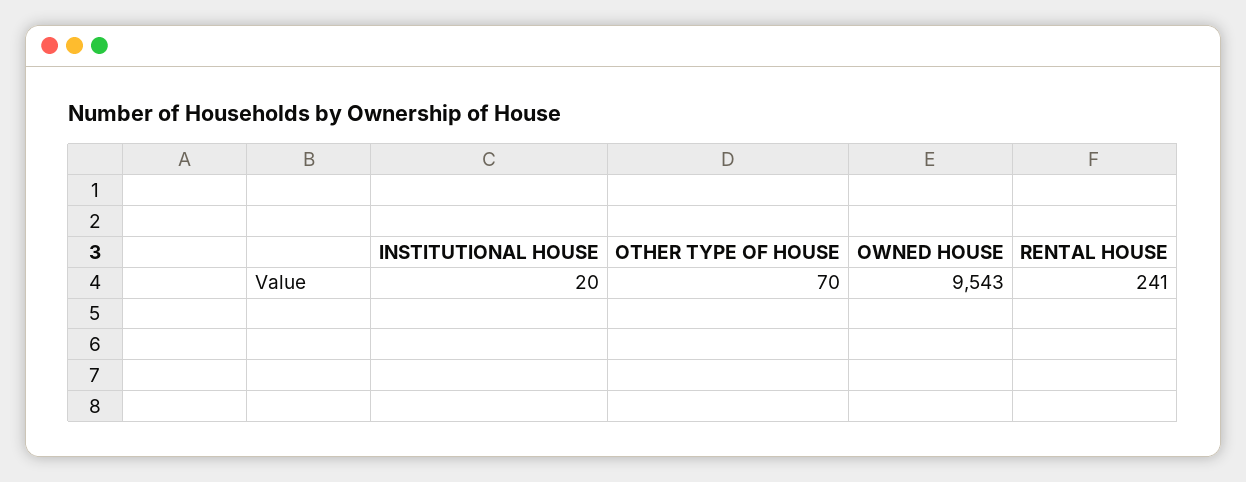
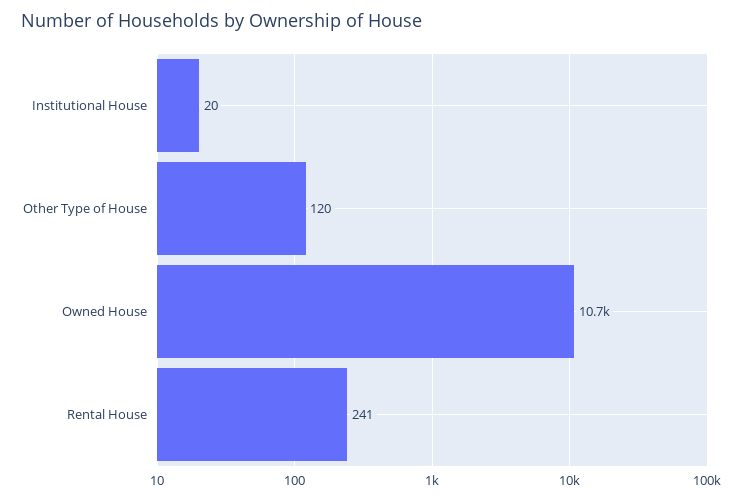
OTHER TYPE OF HOUSE: 70 -> 120
OWNED HOUSE: 9543 -> 10700

